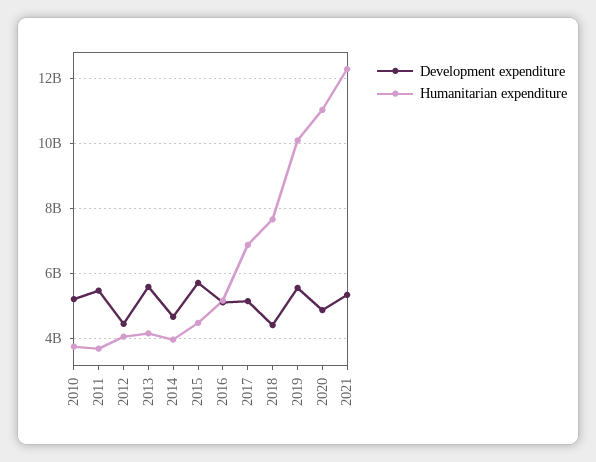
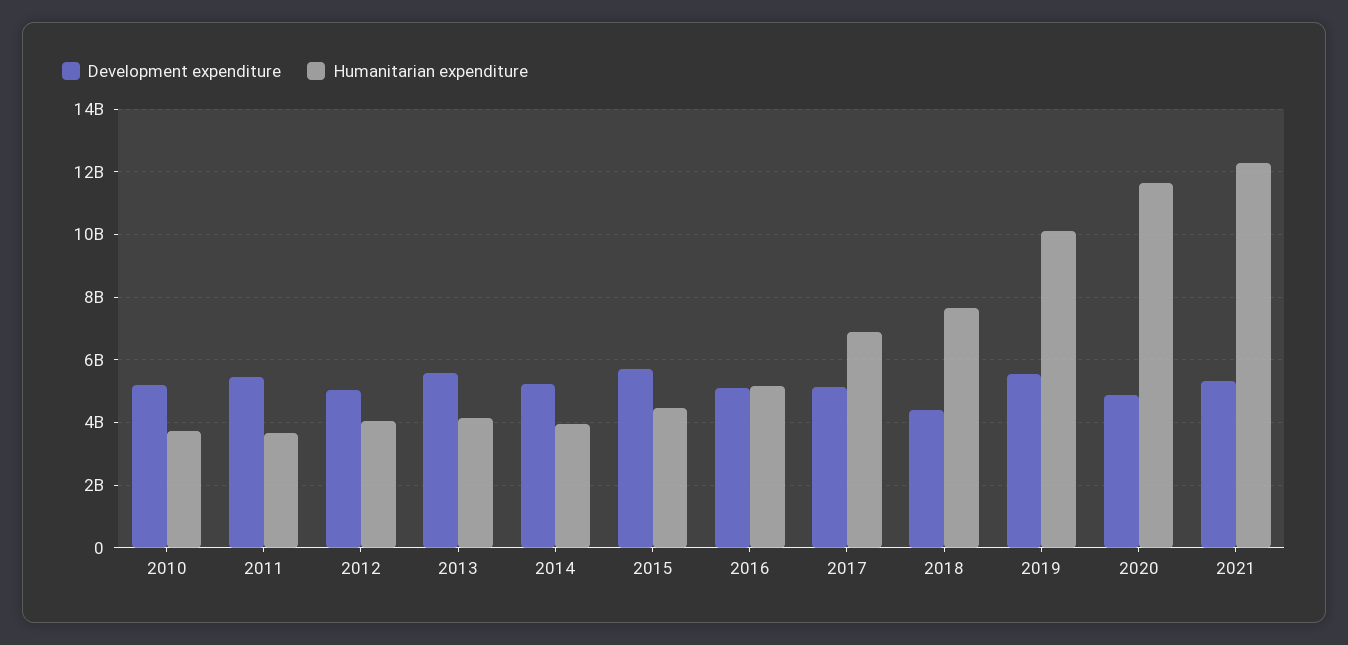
Development expenditure, 2012: 4400000000 -> 5000000000
Development expenditure, 2014: 4600000000 -> 5200000000
Humanitarian expenditure, 2020: 11000000000 -> 11600000000

